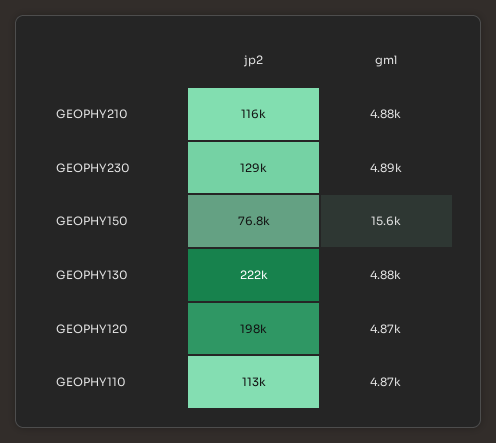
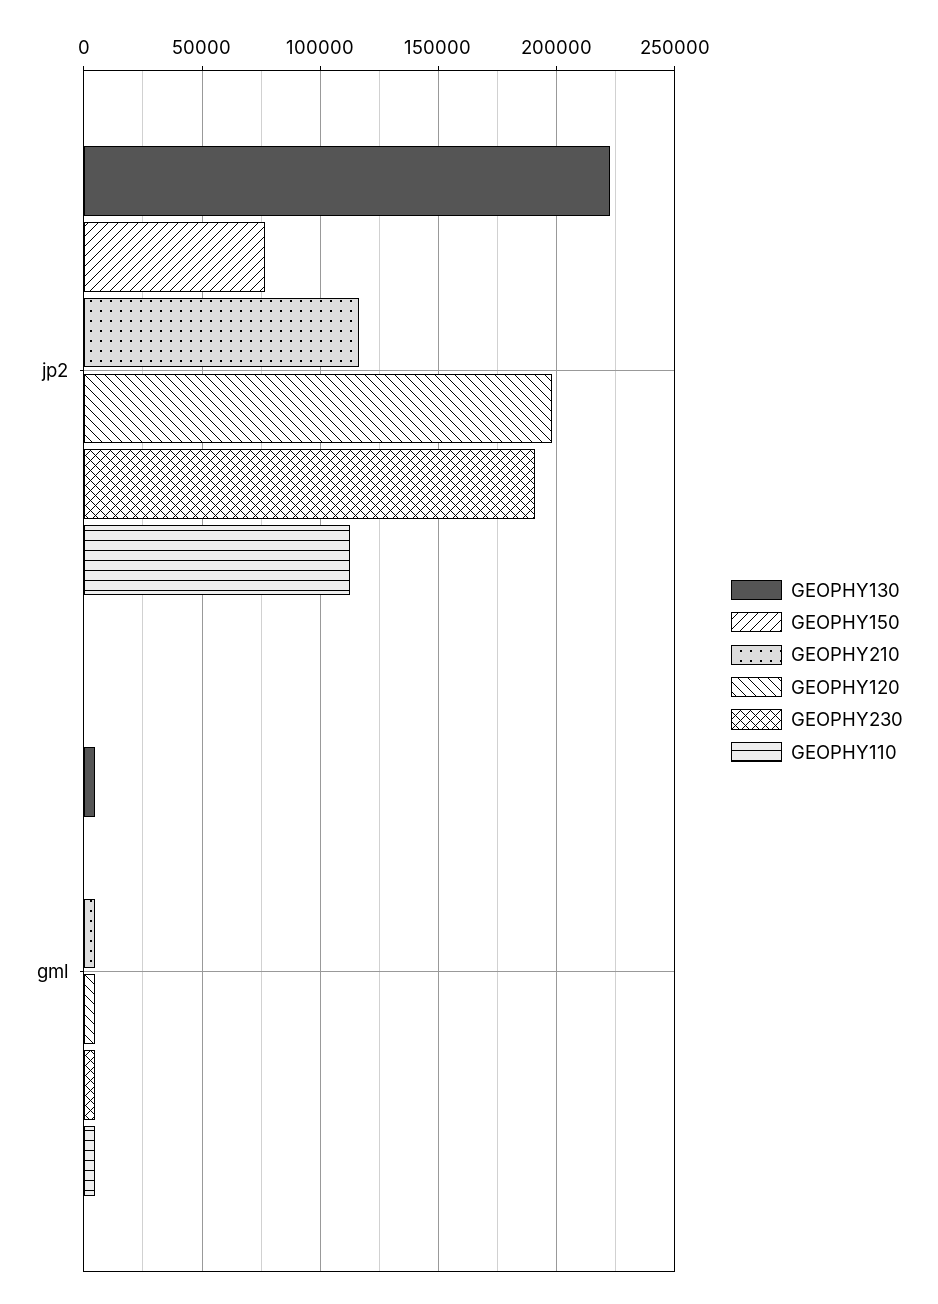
GEOPHY230, jp2: 129000 -> 190000
GEOPHY150, gml: 15600 -> 0

